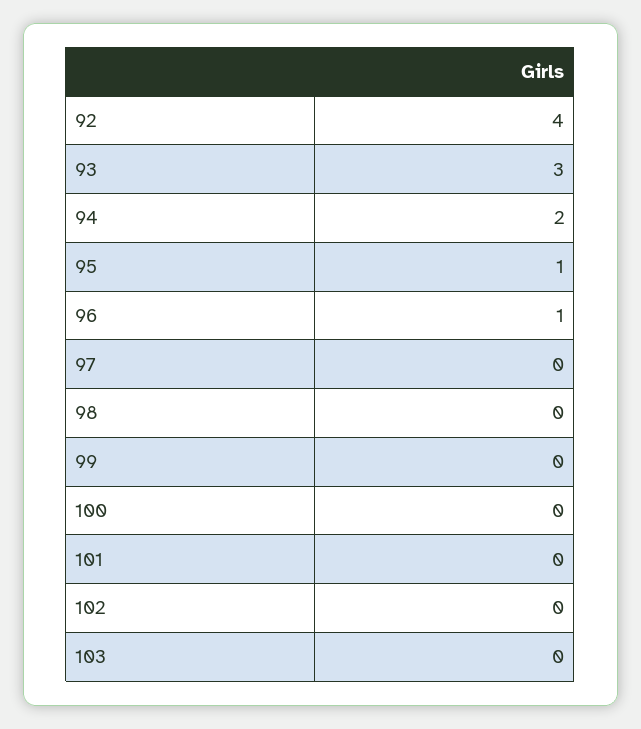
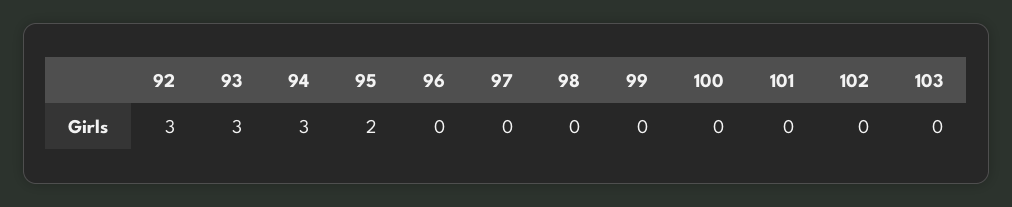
92: 4 -> 3
94: 2 -> 3
95: 1 -> 2
96: 1 -> 0

